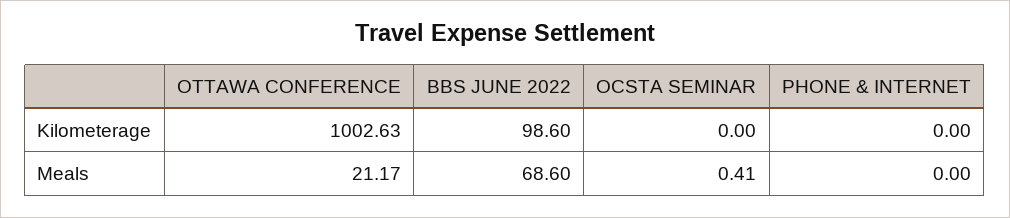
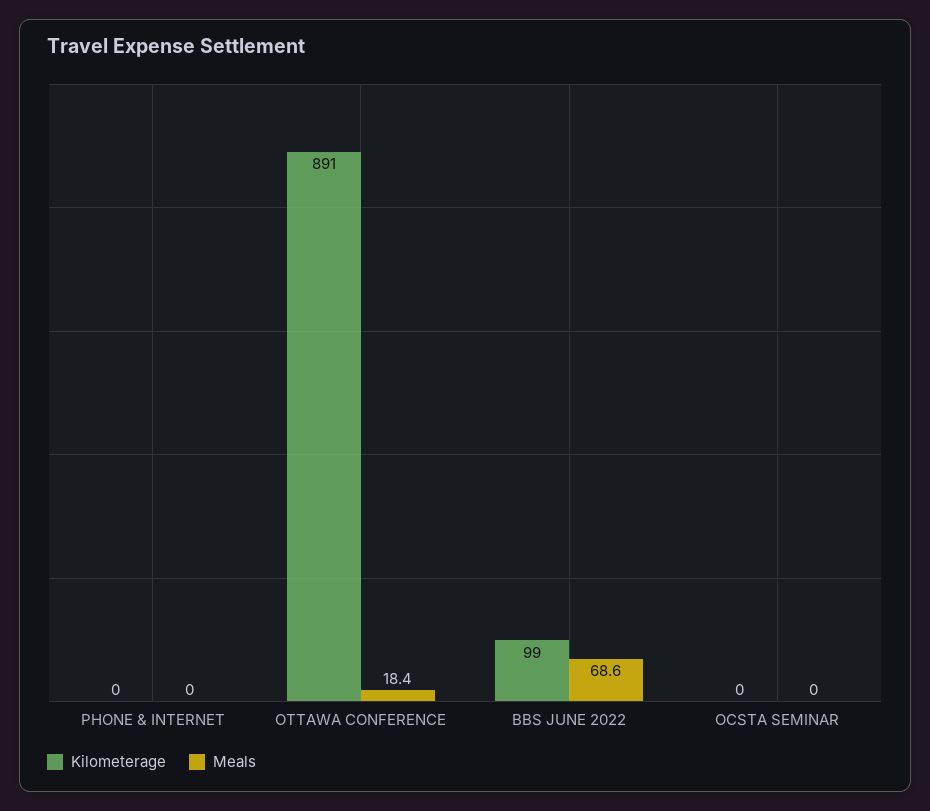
Kilometerage, OTTAWA CONFERENCE: 1002.63 -> 891
Meals, OTTAWA CONFERENCE: 21.17 -> 18.4
Meals, OCSTA SEMINAR: 0.41 -> 0

